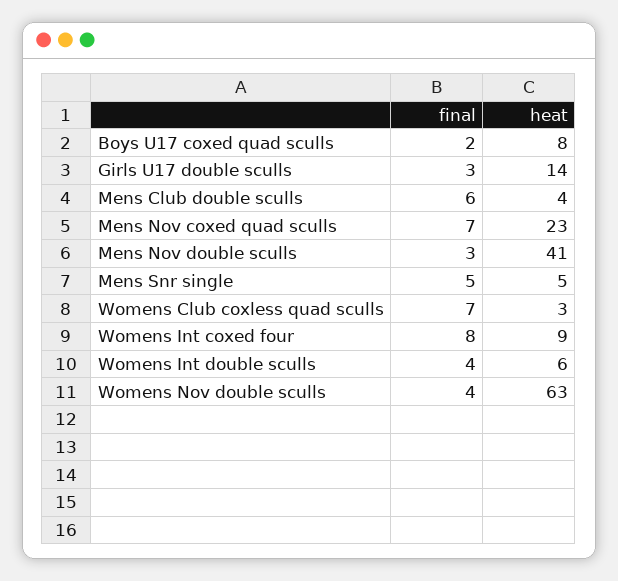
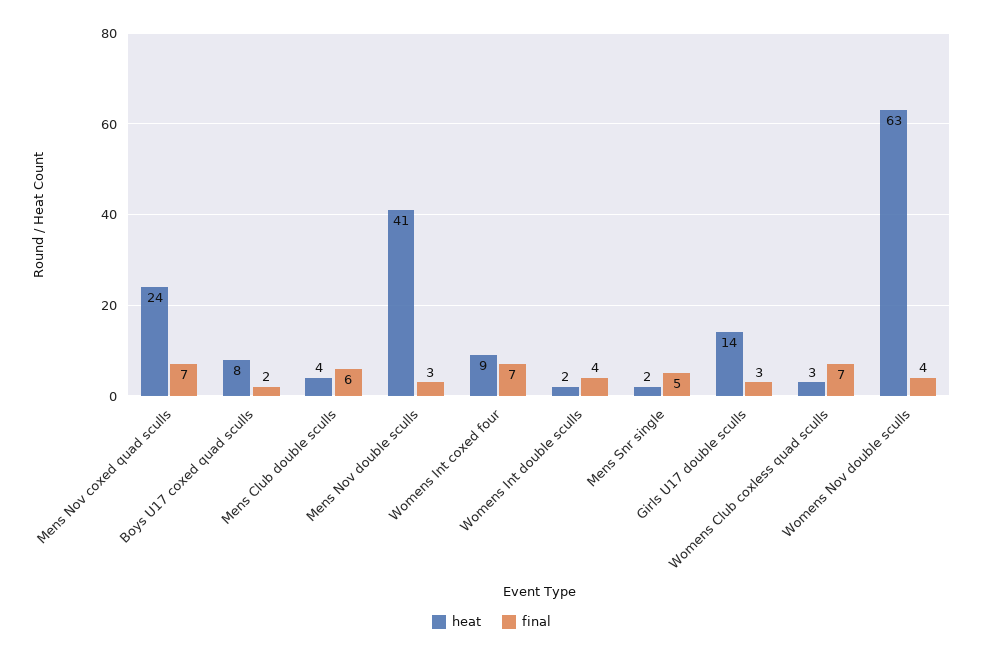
heat, Mens Nov coxed quad sculls: 23 -> 24
heat, Mens Snr single: 5 -> 2
final, Womens Int coxed four: 8 -> 7
heat, Womens Int double sculls: 6 -> 2

